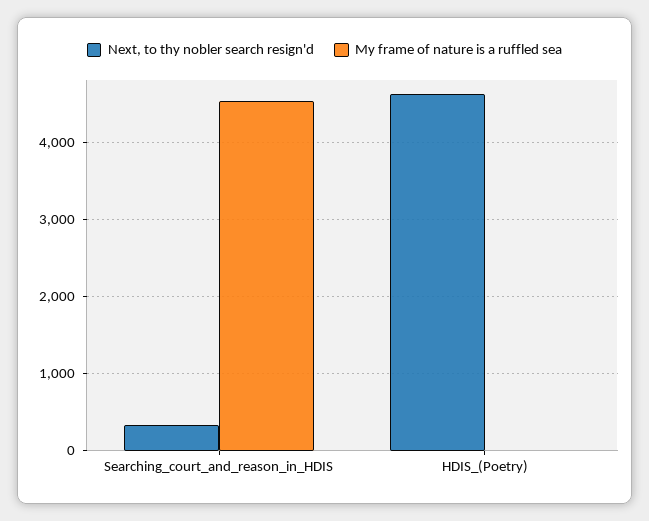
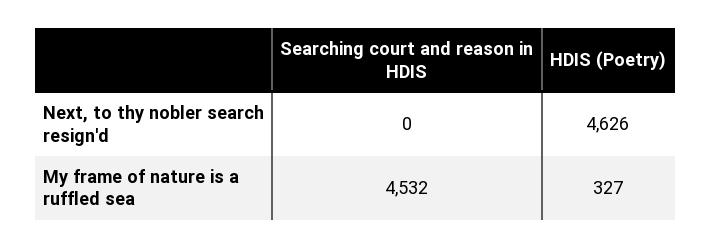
Next, to thy nobler search resign'd, Searching_court_and_reason_in_HDIS: 300 -> 0
My frame of nature is a ruffled sea, HDIS_(Poetry): 0 -> 327

